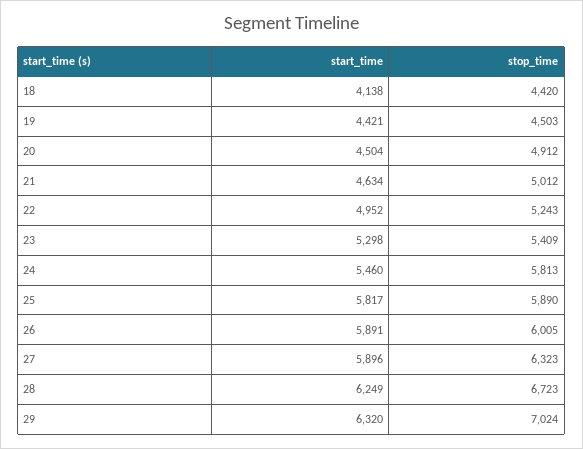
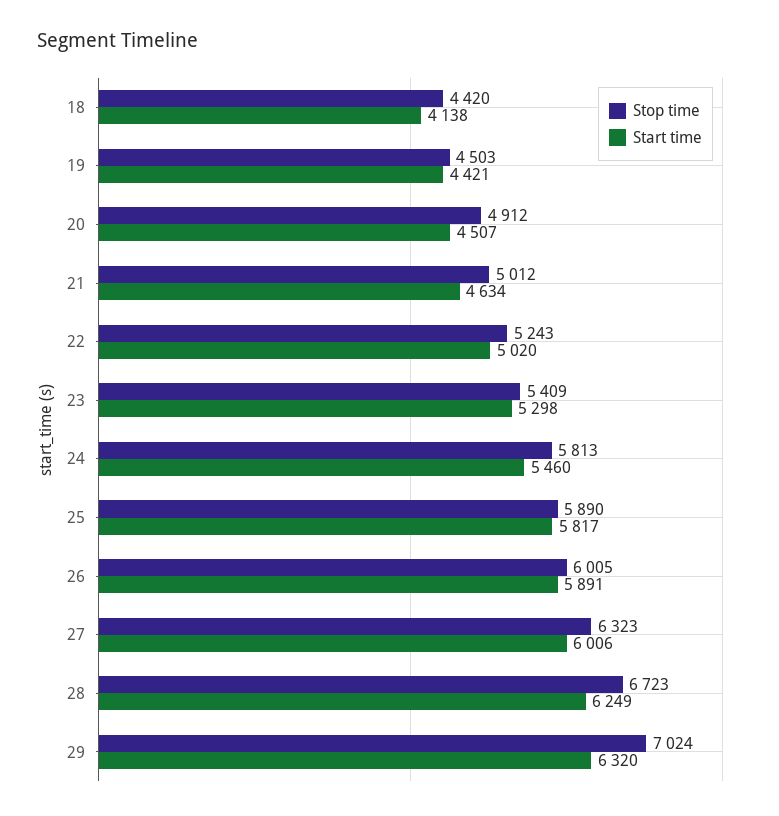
start_time, 20: 4504 -> 4507
start_time, 22: 4952 -> 5020
start_time, 27: 5896 -> 6006

